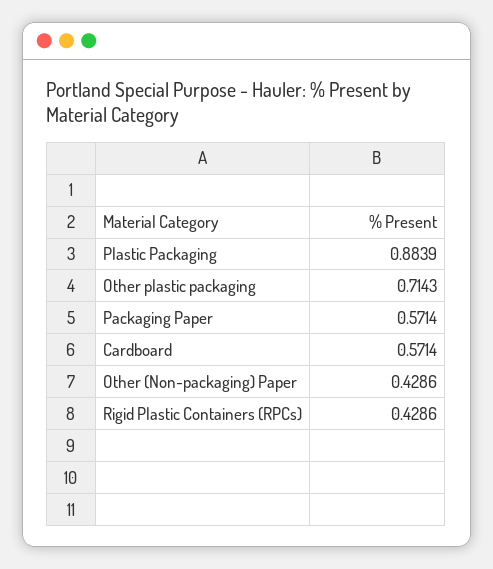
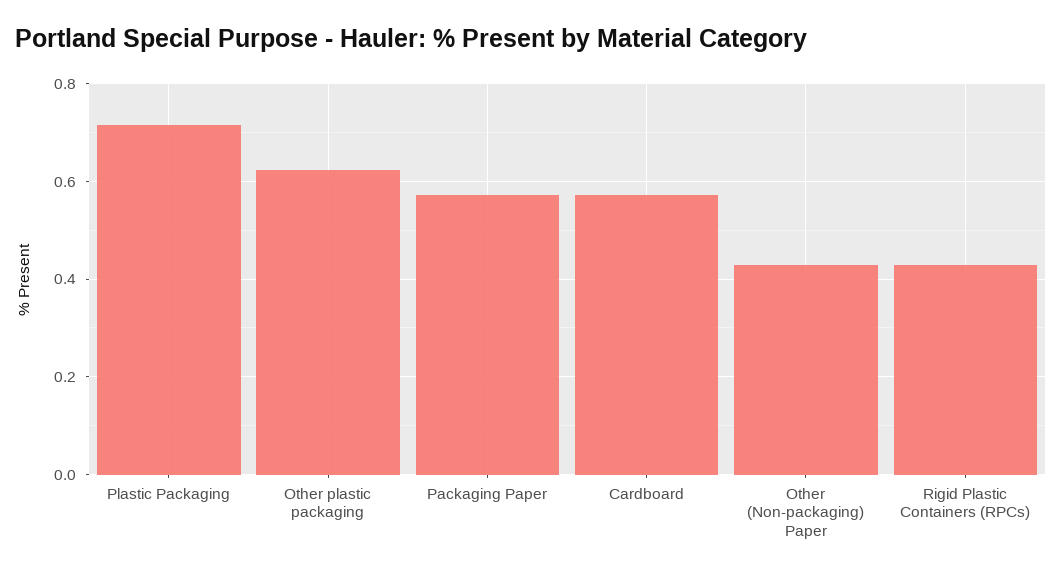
Plastic Packaging: 0.8839 -> 0.72
Other plastic packaging: 0.7143 -> 0.62

